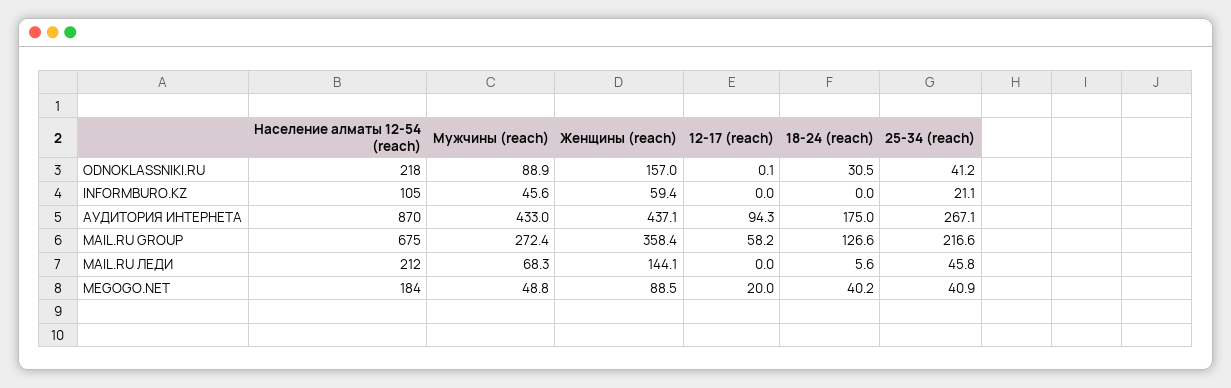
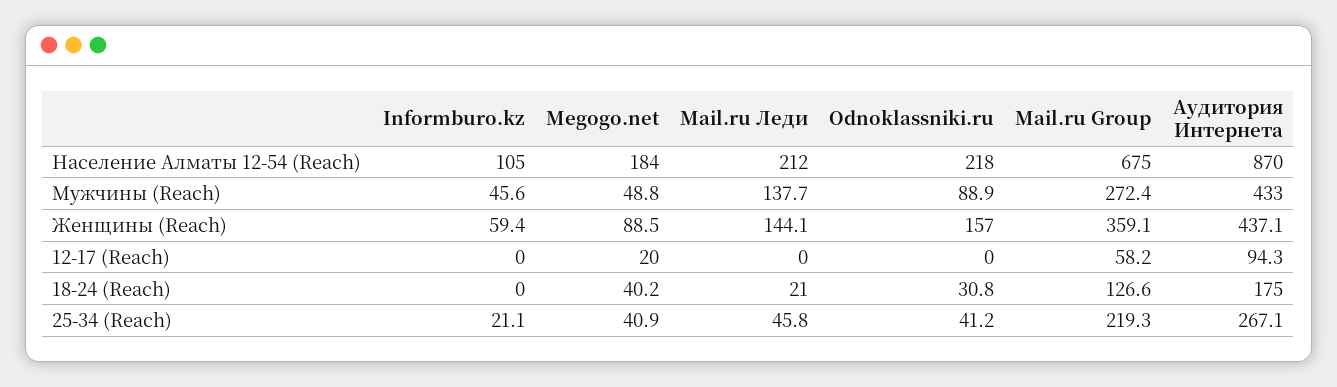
12-17 (reach), ODNOKLASSNIKI.RU: 0.1 -> 0
18-24 (reach), ODNOKLASSNIKI.RU: 30.5 -> 30.8
Женщины (reach), MAIL.RU GROUP: 358.4 -> 359.1
25-34 (reach), MAIL.RU GROUP: 216.6 -> 219.3
Мужчины (reach), MAIL.RU ЛЕДИ: 68.3 -> 137.7
18-24 (reach), MAIL.RU ЛЕДИ: 5.6 -> 21

